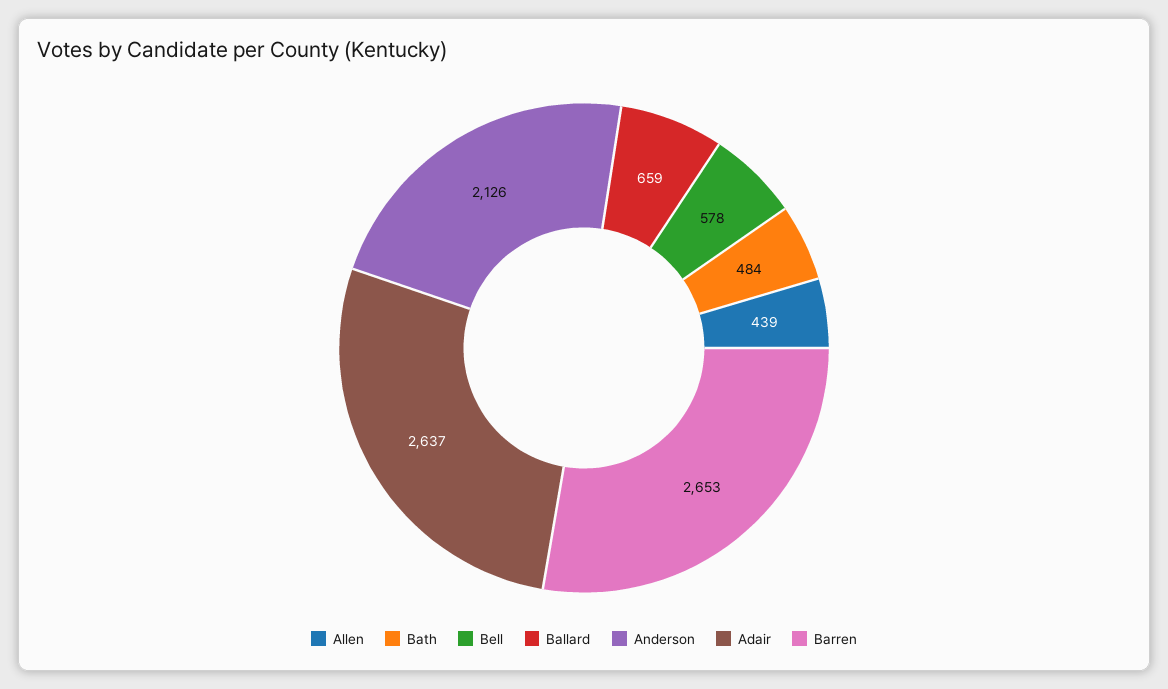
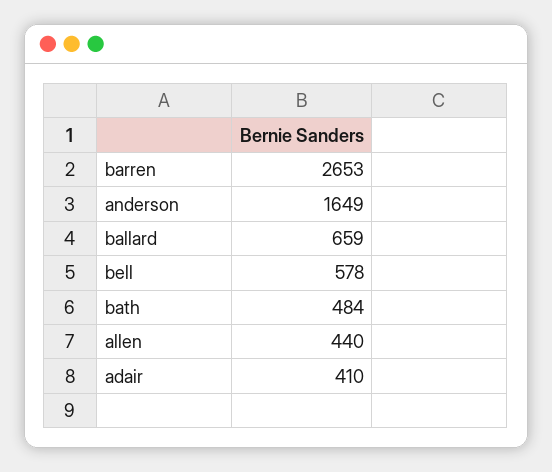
Allen: 439 -> 440
Anderson: 2126 -> 1649
Adair: 2637 -> 410

